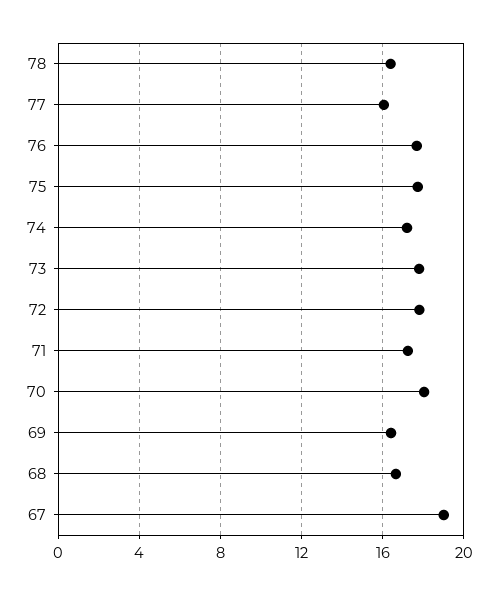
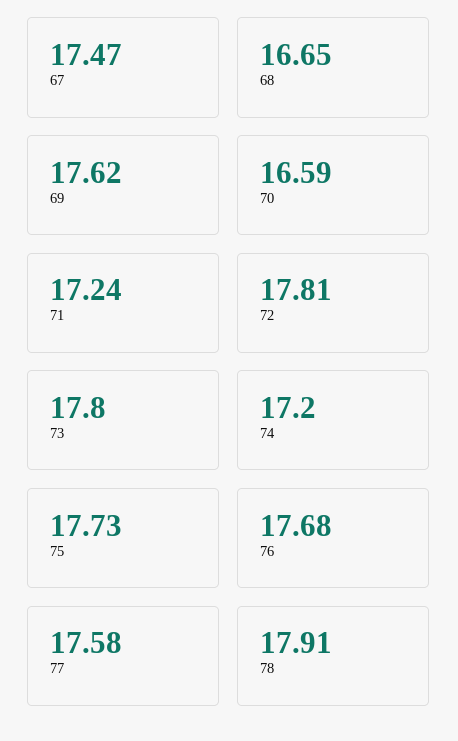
78: 16.5 -> 17.91
77: 16 -> 17.58
70: 18 -> 16.59
69: 16.5 -> 17.62
67: 19 -> 17.47

